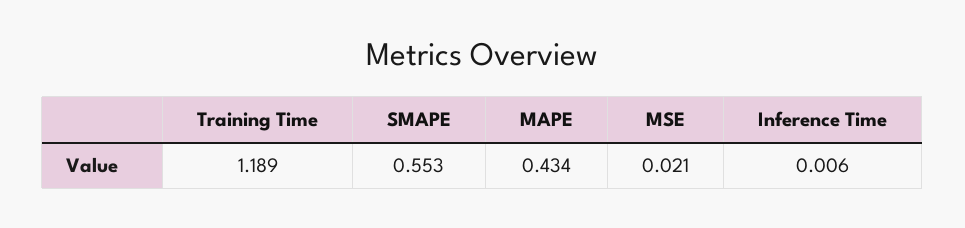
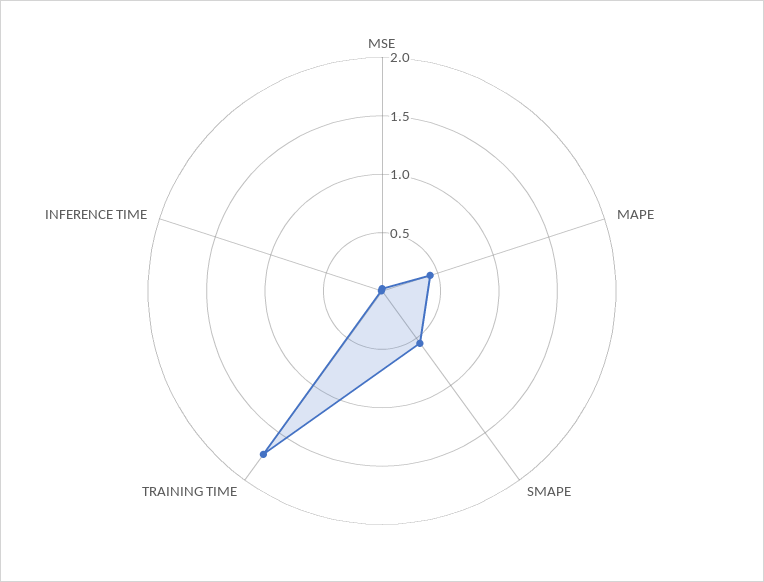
Training Time: 1.189 -> 1.7

